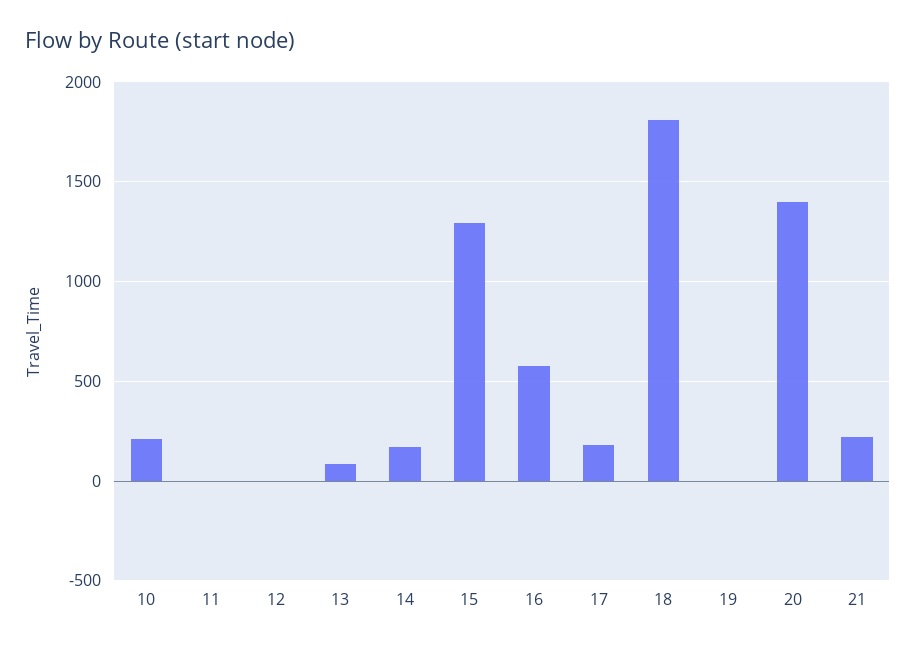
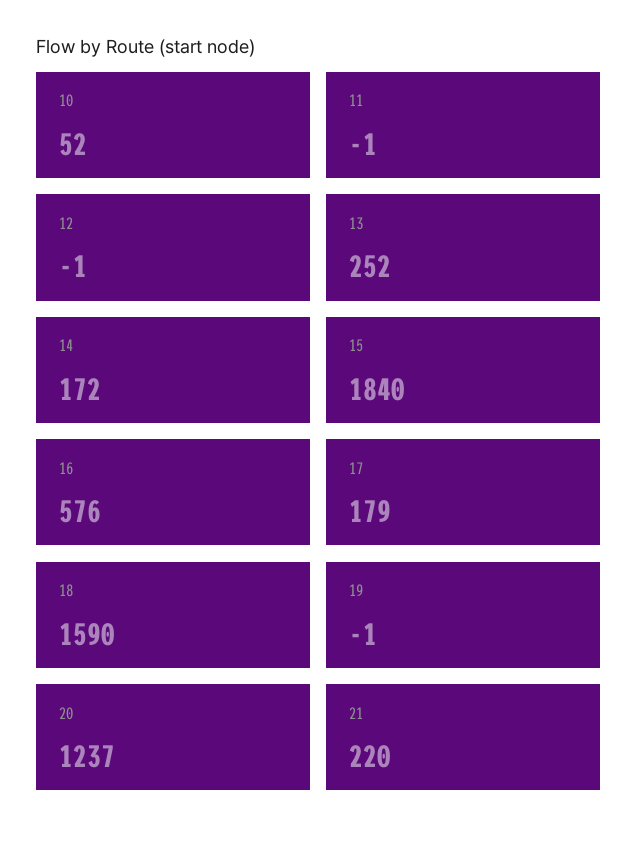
10: 200 -> 52
13: 100 -> 252
15: 1300 -> 1840
18: 1800 -> 1590
20: 1400 -> 1237

